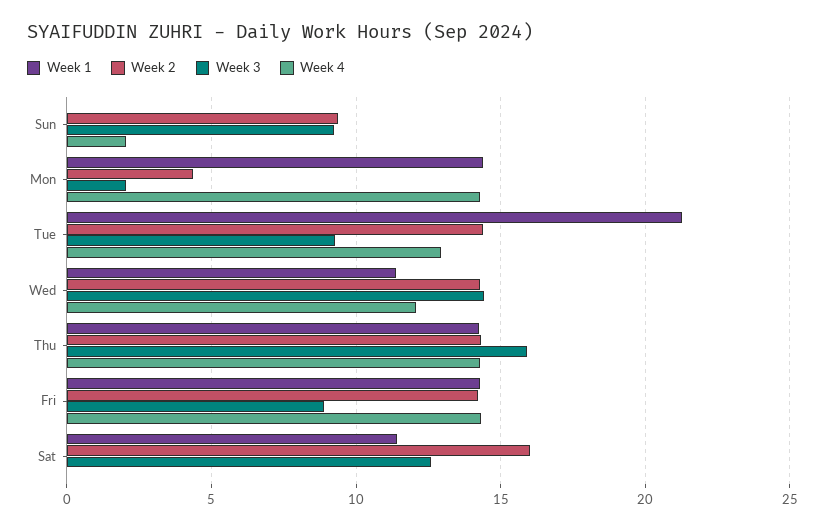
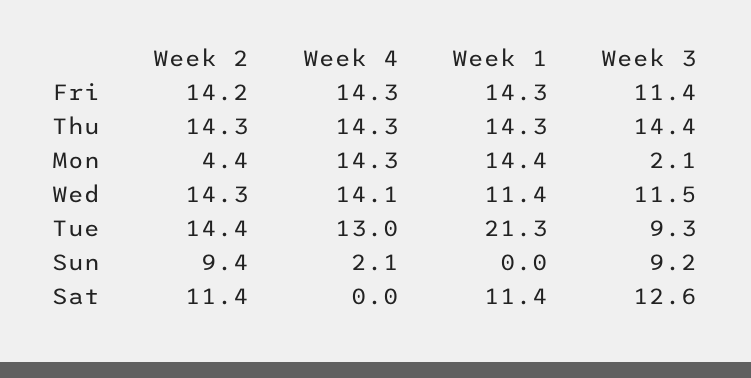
Week 3, Wed: 14.5 -> 11.5
Week 4, Wed: 12 -> 14.1
Week 3, Thu: 16 -> 14.4
Week 3, Fri: 9 -> 11.4
Week 2, Sat: 16 -> 11.4

